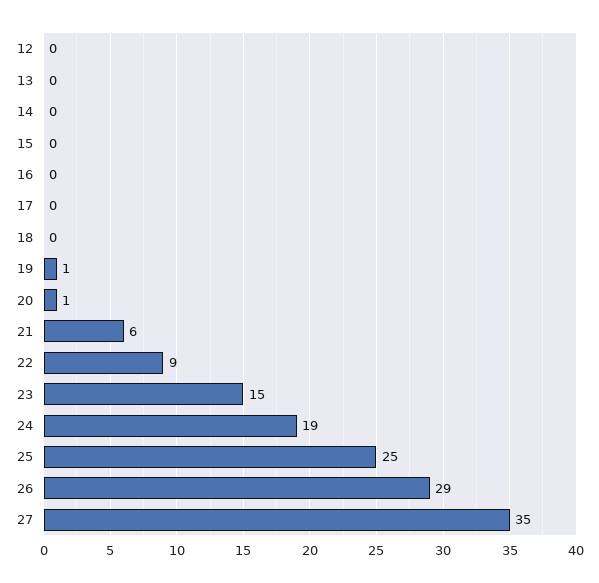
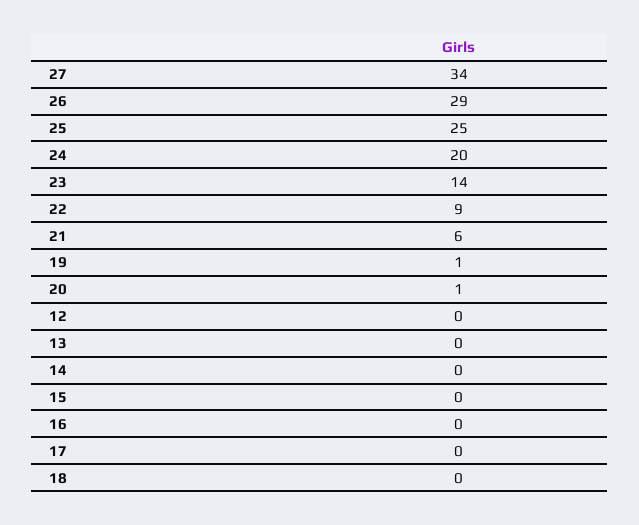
23: 15 -> 14
24: 19 -> 20
27: 35 -> 34

